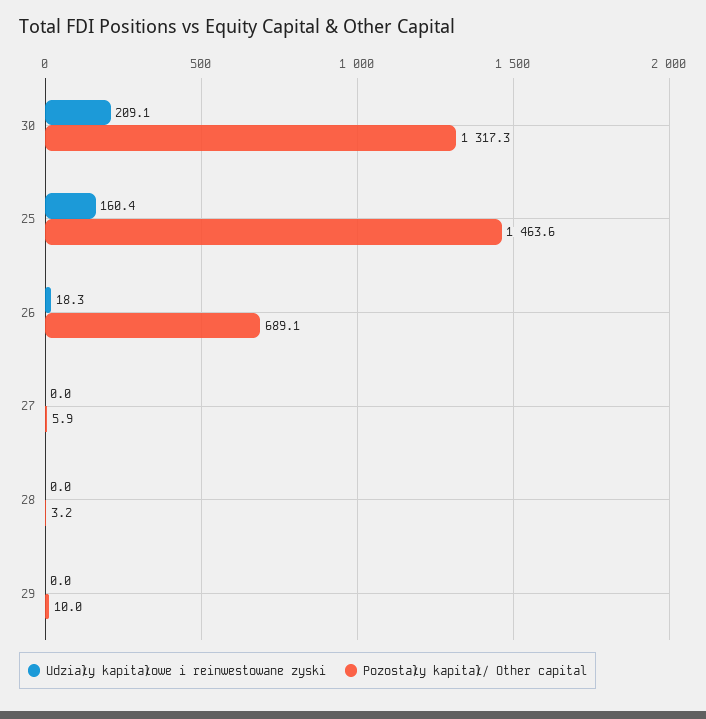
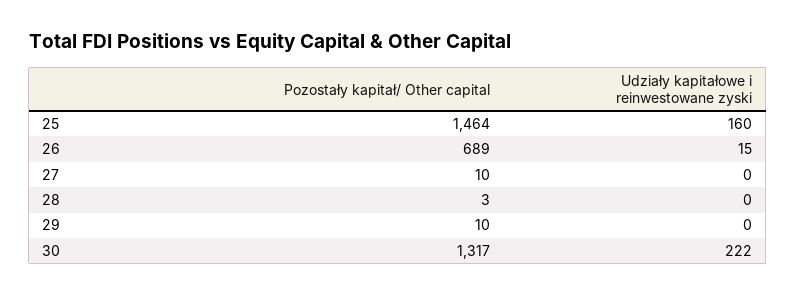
Udziały kapitałowe i reinwestowane zyski, 30: 209.1 -> 222
Udziały kapitałowe i reinwestowane zyski, 26: 18.3 -> 15
Pozostały kapitał/ Other capital, 27: 5.9 -> 10

